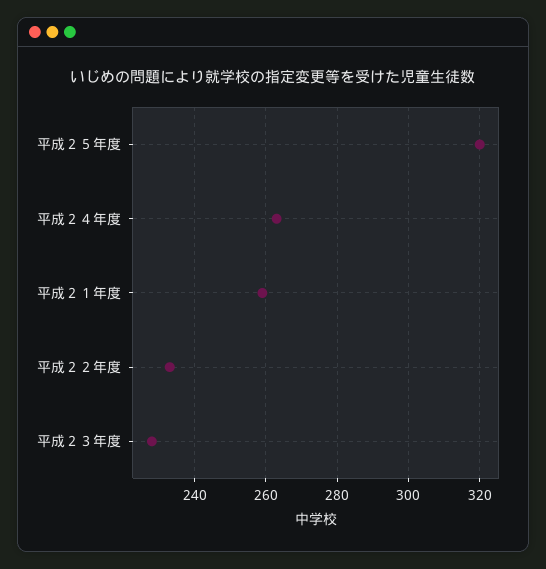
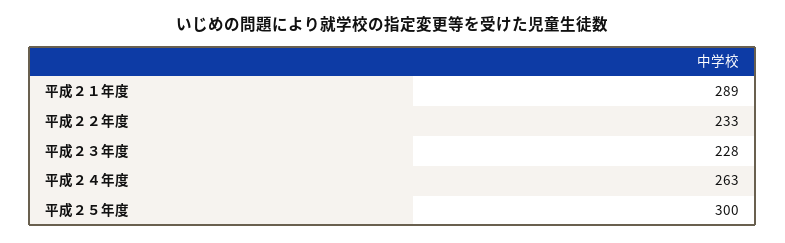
平成２５年度: 320 -> 300
平成２１年度: 260 -> 289

